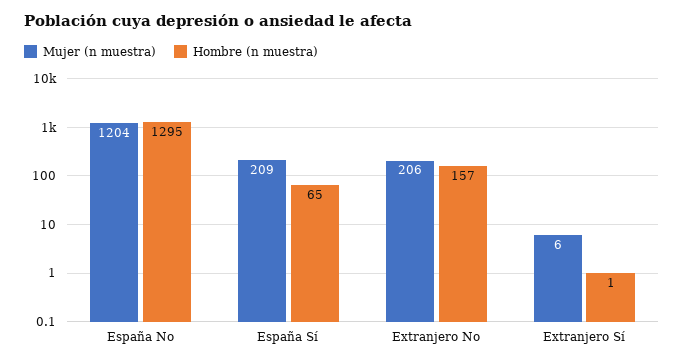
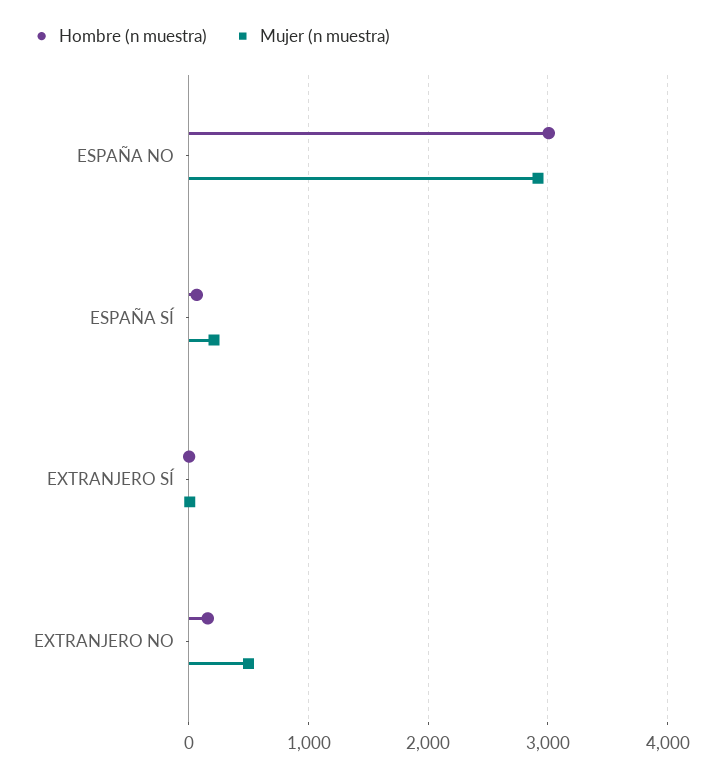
Mujer (n muestra), España No: 1204 -> 2900
Hombre (n muestra), España No: 1295 -> 3000
Mujer (n muestra), Extranjero No: 206 -> 500

